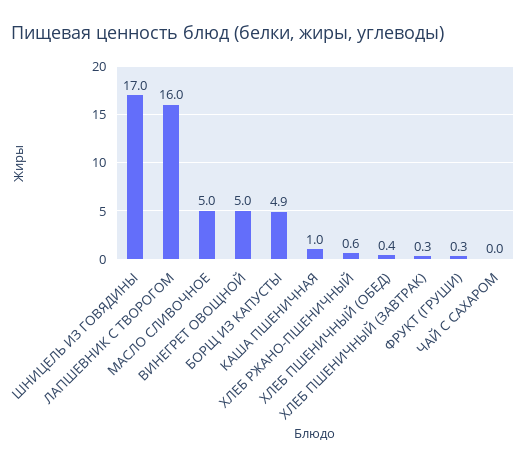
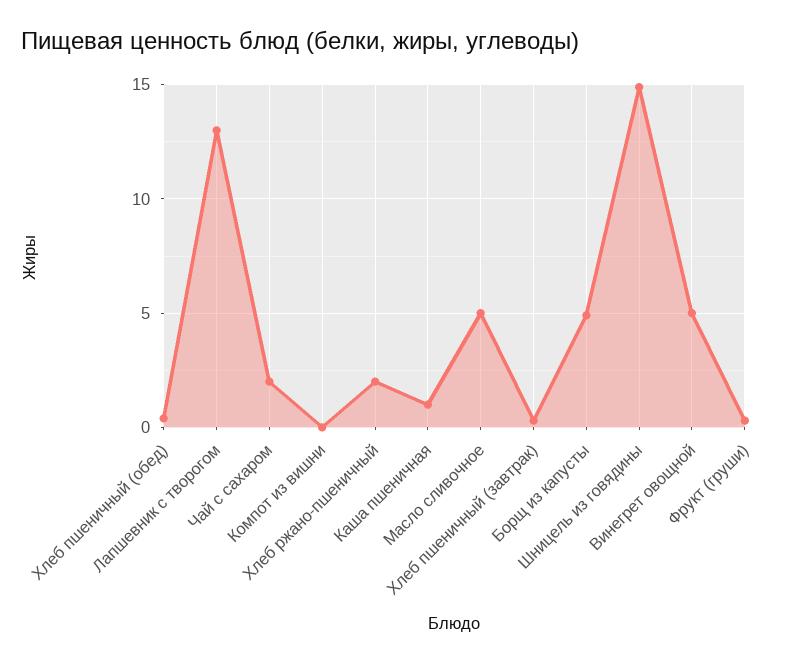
ШНИЦЕЛЬ ИЗ ГОВЯДИНЫ: 17 -> 15
ЛАПШЕВНИК С ТВОРОГОМ: 16 -> 13
ХЛЕБ РЖАНО-ПШЕНИЧНЫЙ: 0.6 -> 2
ЧАЙ С САХАРОМ: 0 -> 2
Компот из вишни: none -> 0

